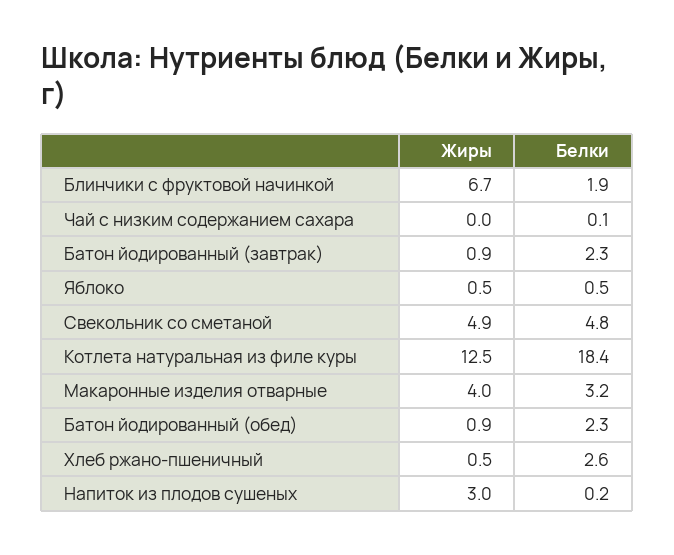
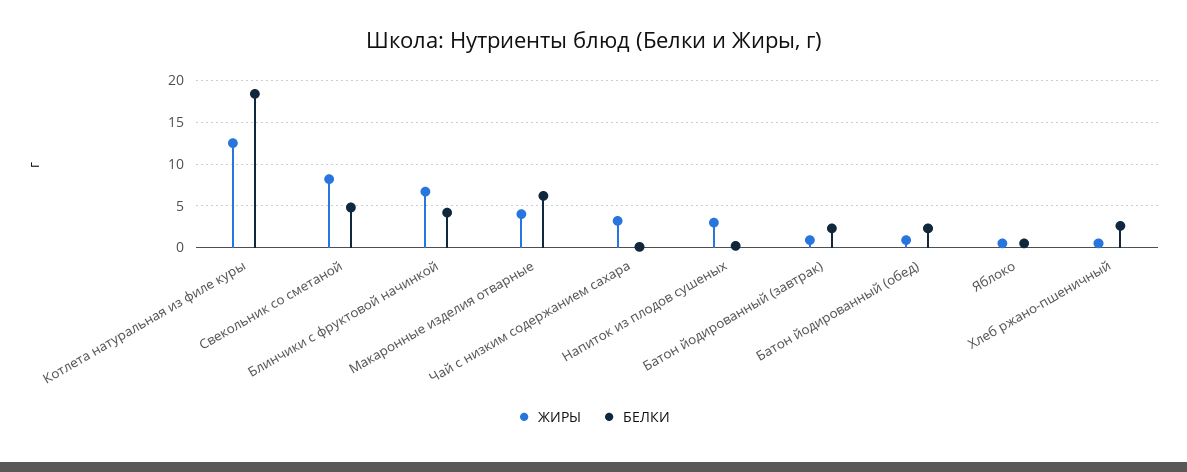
Белки, Блинчики с фруктовой начинкой: 1.9 -> 4
Жиры, Чай с низким содержанием сахара: 0 -> 3
Жиры, Свекольник со сметаной: 4.9 -> 8
Белки, Макаронные изделия отварные: 3.2 -> 6

